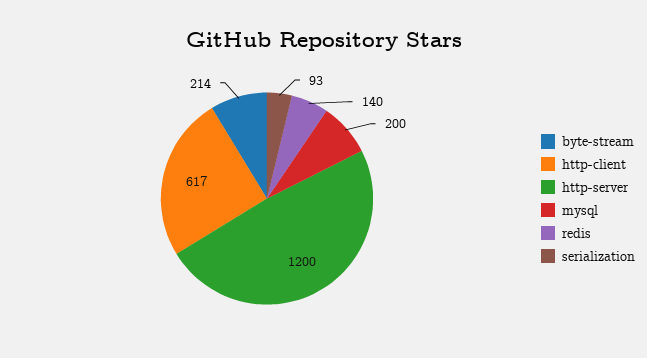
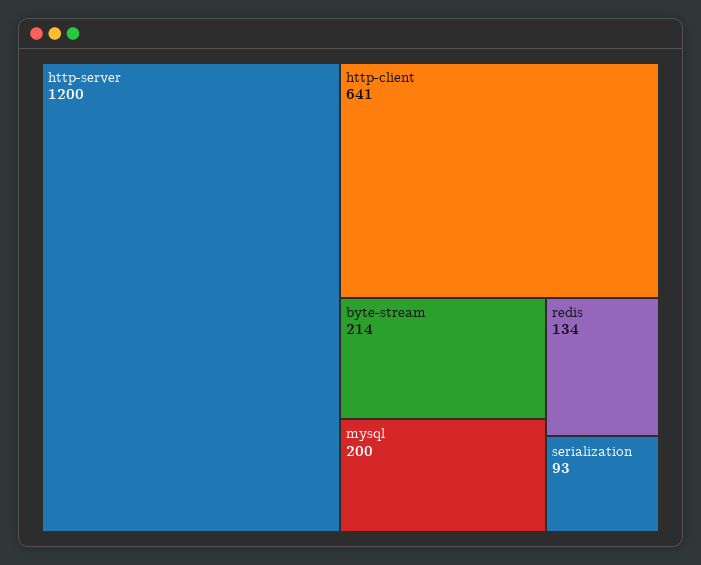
http-client: 617 -> 641
redis: 140 -> 134

